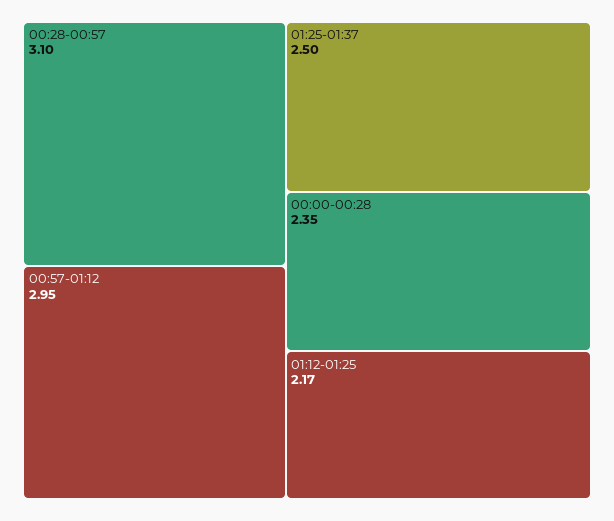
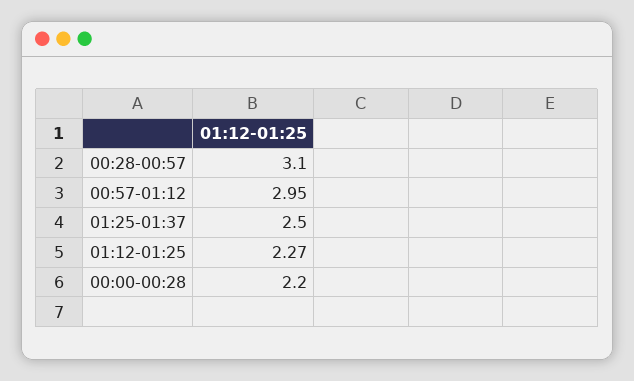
00:00-00:28: 2.35 -> 2.2
01:12-01:25: 2.17 -> 2.27

